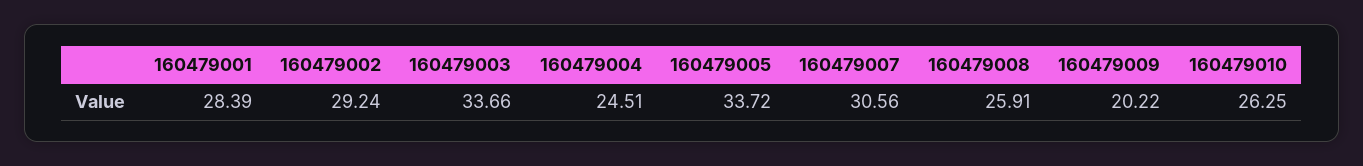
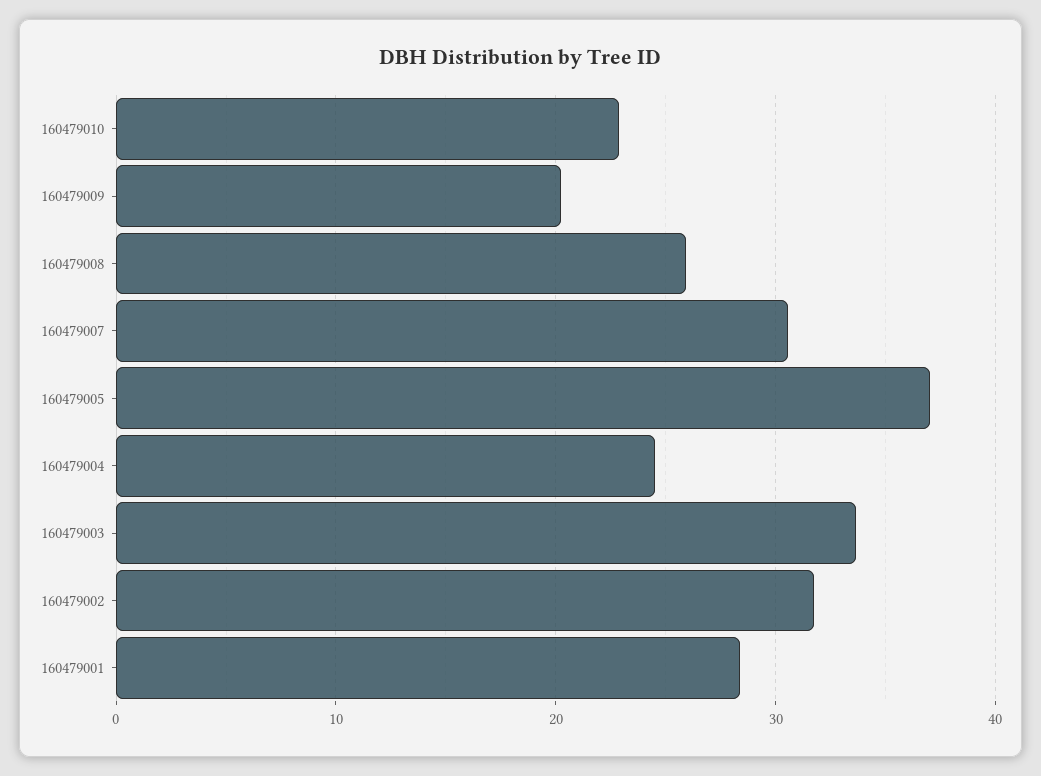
160479002: 29.24 -> 32
160479005: 33.72 -> 37
160479010: 26.25 -> 23

